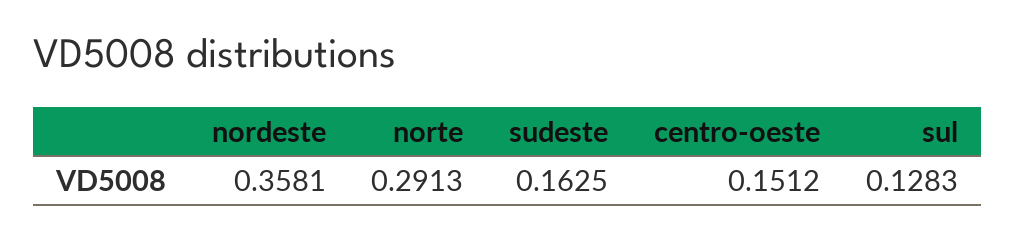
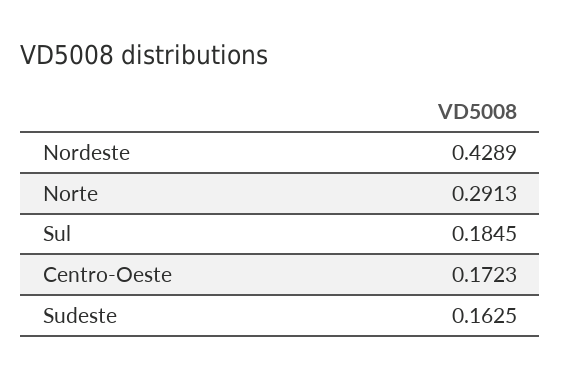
nordeste: 0.3581 -> 0.4289
centro-oeste: 0.1512 -> 0.1723
sul: 0.1283 -> 0.1845

